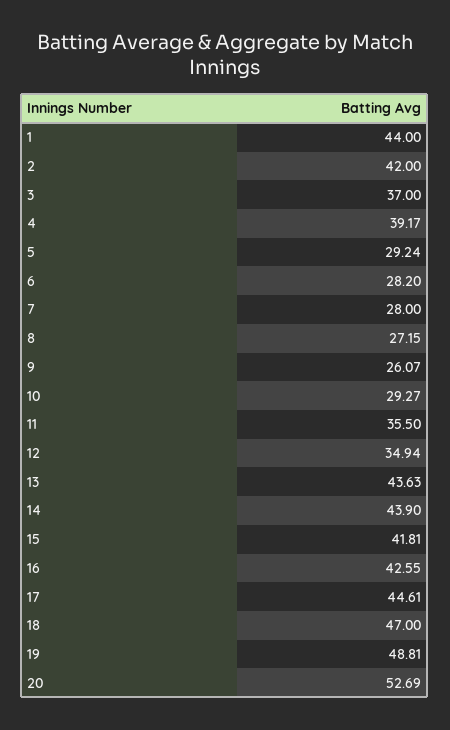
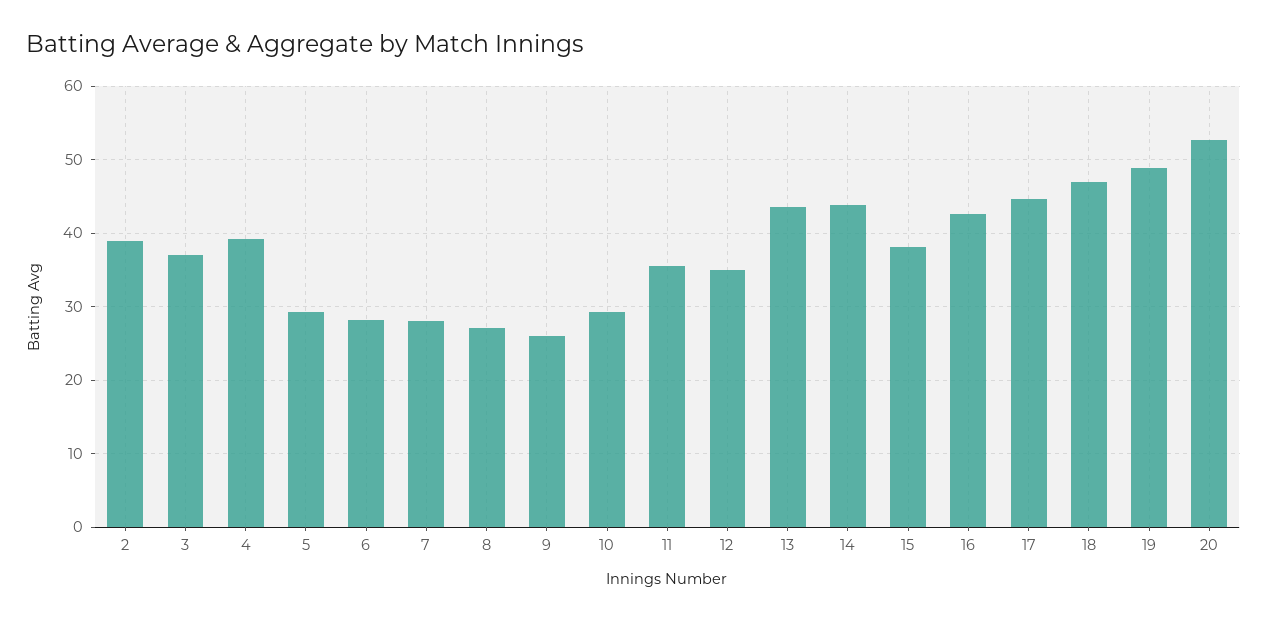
1: 44 -> none
2: 42 -> 39
15: 41.81 -> 38

